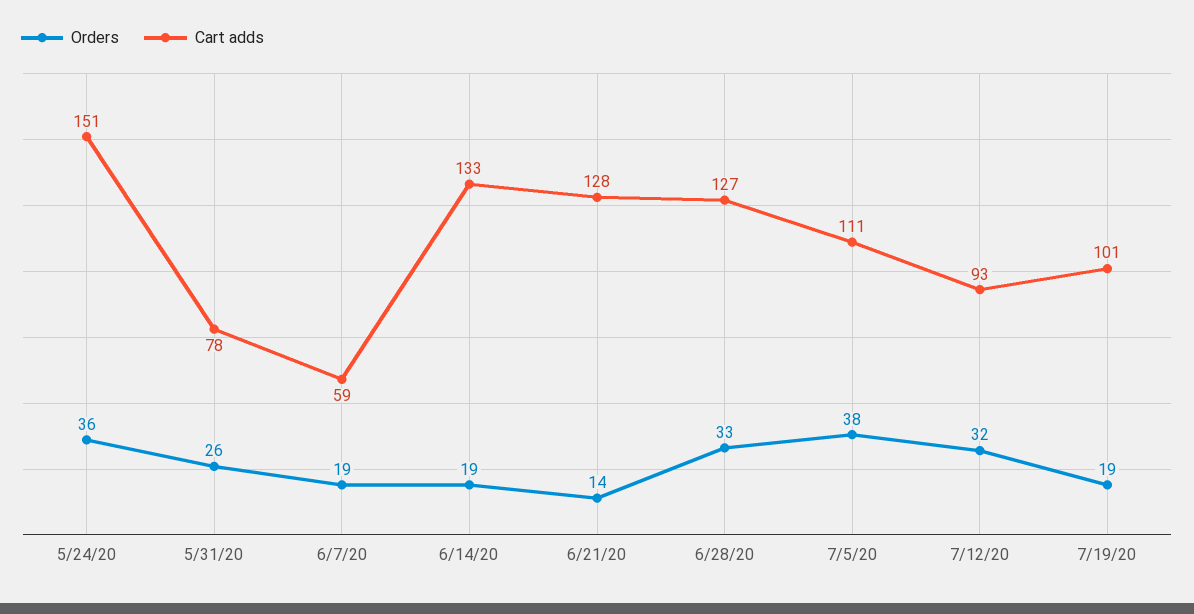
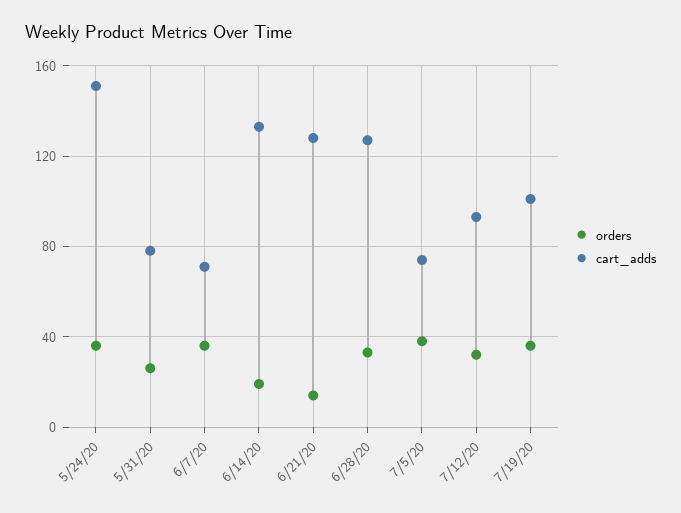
Orders, 6/7/20: 19 -> 35
Cart adds, 6/7/20: 59 -> 70
Cart adds, 7/5/20: 111 -> 75
Orders, 7/19/20: 19 -> 35

